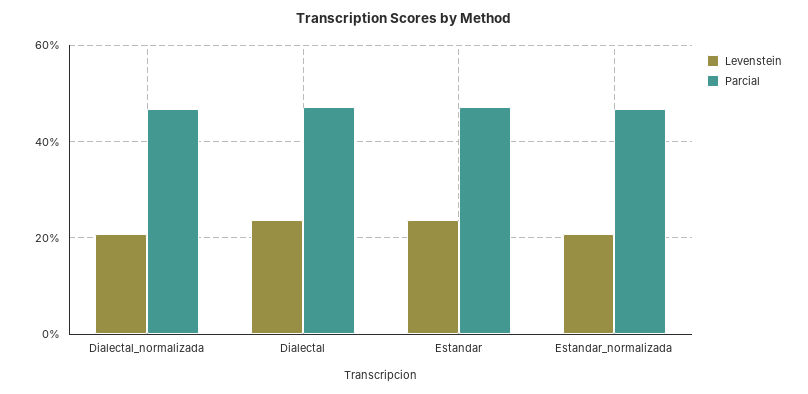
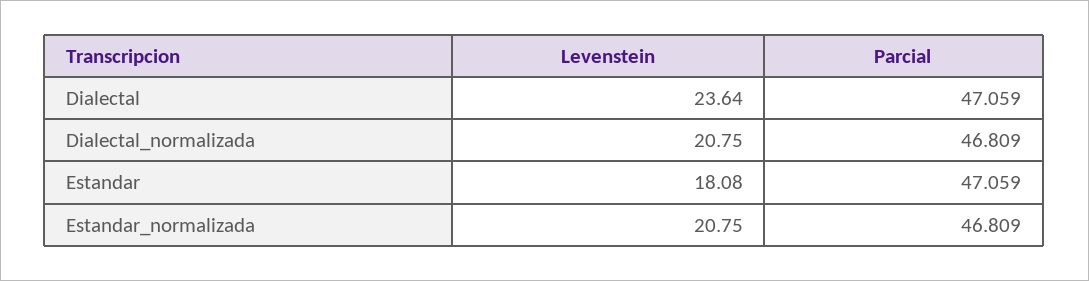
Levenstein, Estandar: 24 -> 18.08

